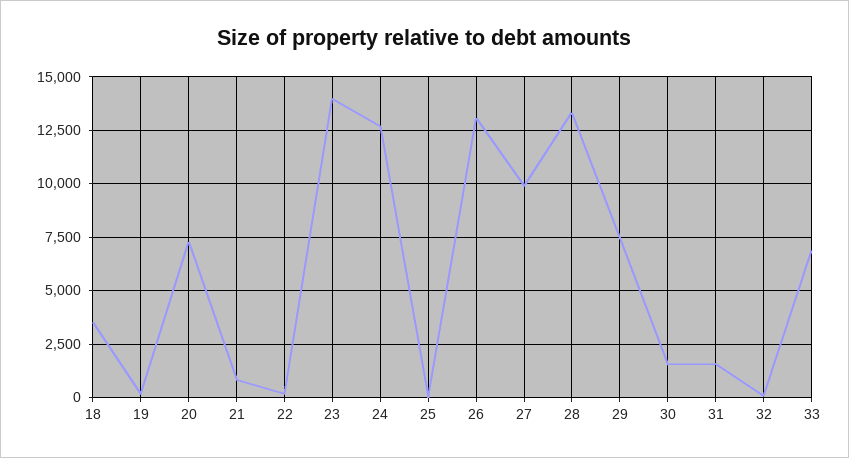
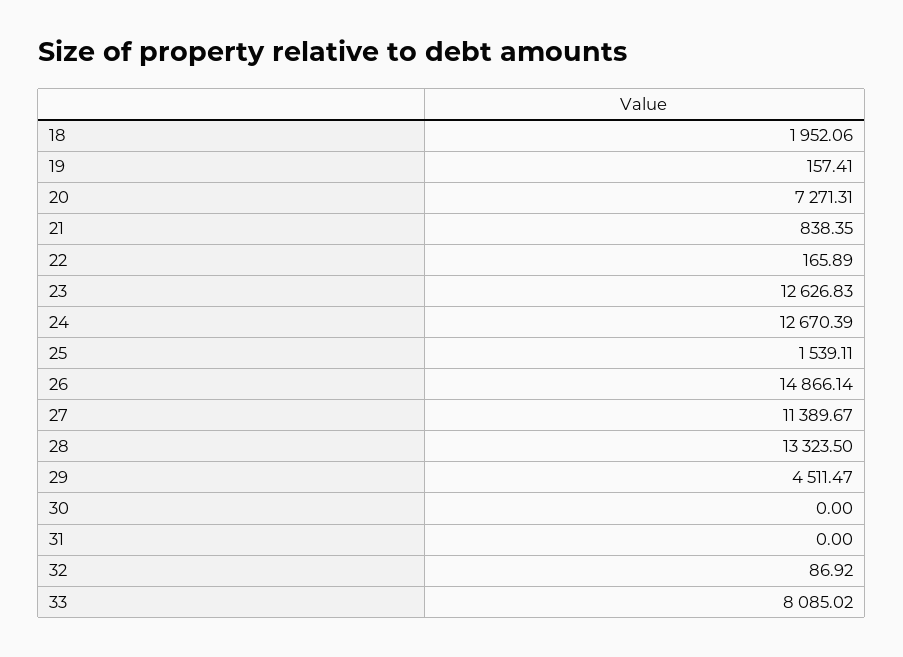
18: 3500 -> 1952.06
23: 14000 -> 12626.83
25: 0 -> 1539.11
26: 13000 -> 14866.14
27: 10000 -> 11389.67
29: 7500 -> 4511.47
30: 1500 -> 0
31: 1500 -> 0
33: 7000 -> 8085.02

